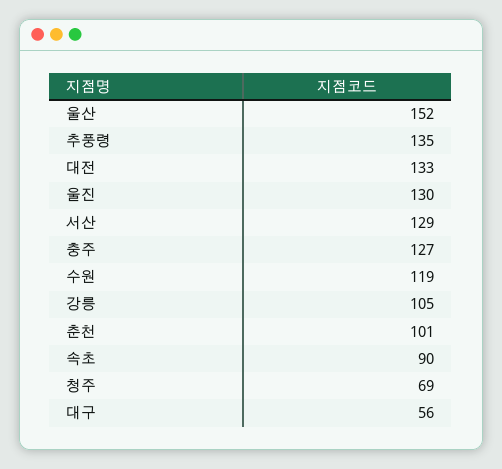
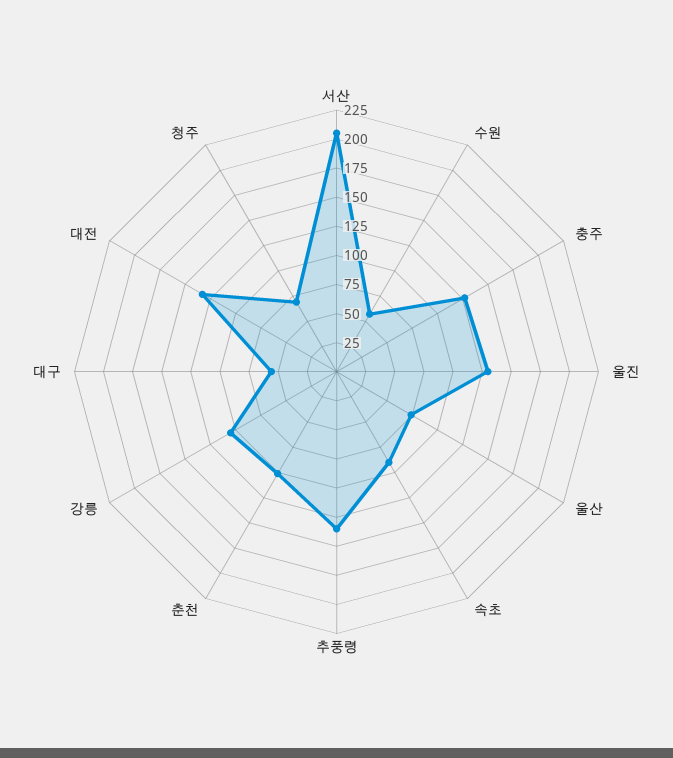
울산: 152 -> 75
서산: 129 -> 200
수원: 119 -> 50

